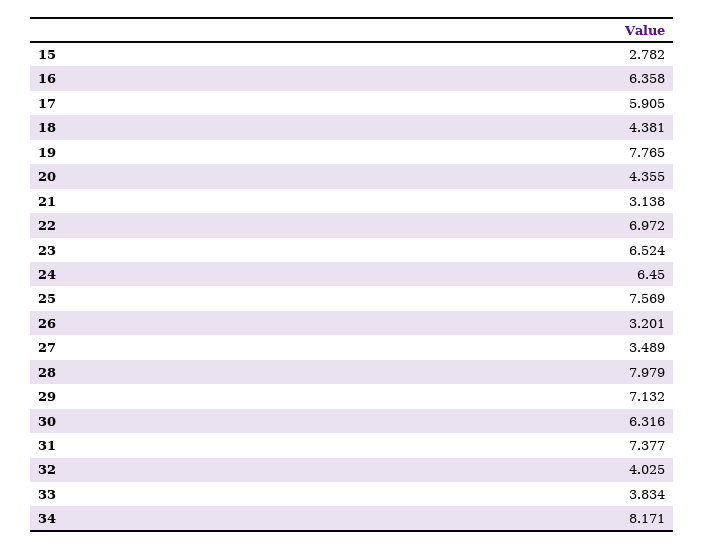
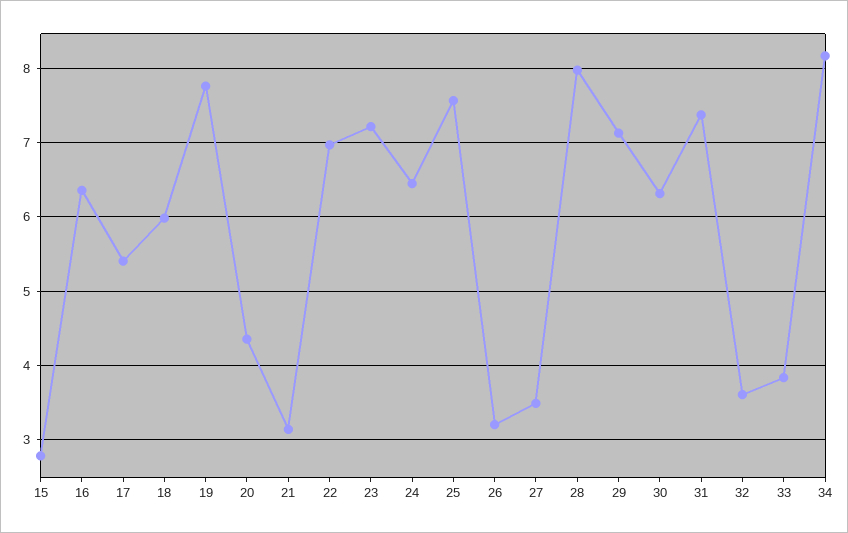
17: 5.905 -> 5.4
18: 4.381 -> 6
23: 6.524 -> 7.2
32: 4.025 -> 3.6

